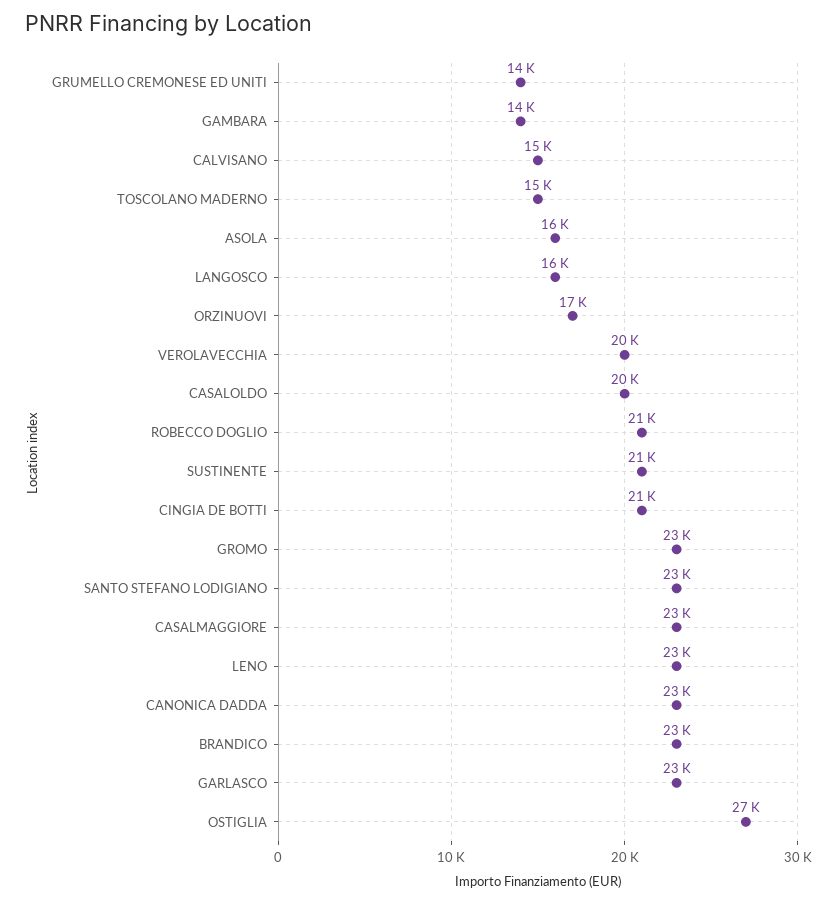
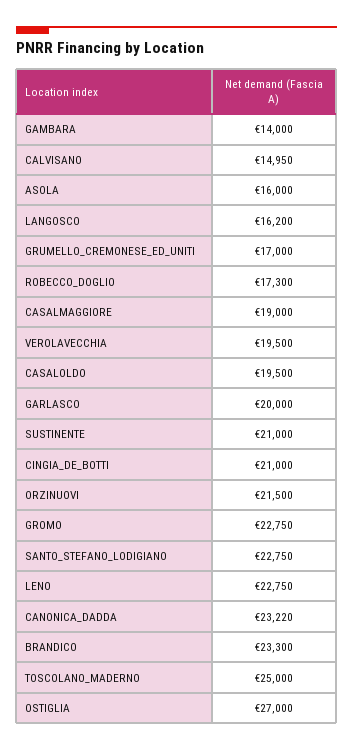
GRUMELLO CREMONESE ED UNITI: 14000 -> 17000
TOSCOLANO MADERNO: 15000 -> 25000
ORZINUOVI: 17000 -> 21500
ROBECCO DOGLIO: 21000 -> 17300
CASALMAGGIORE: 23000 -> 19000
GARLASCO: 23000 -> 20000

